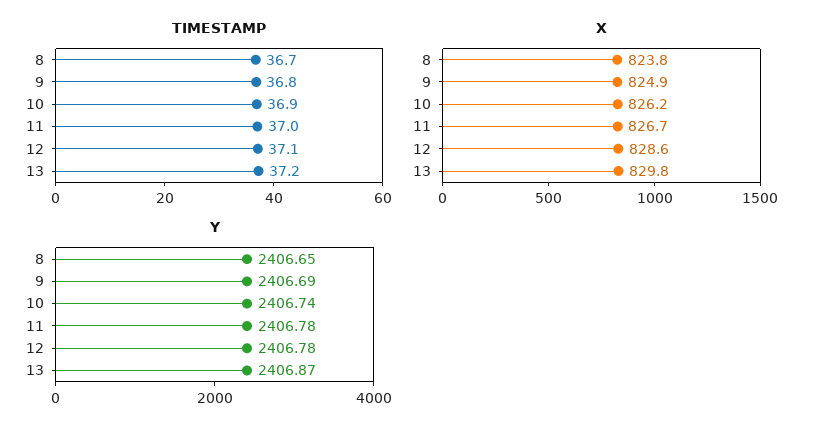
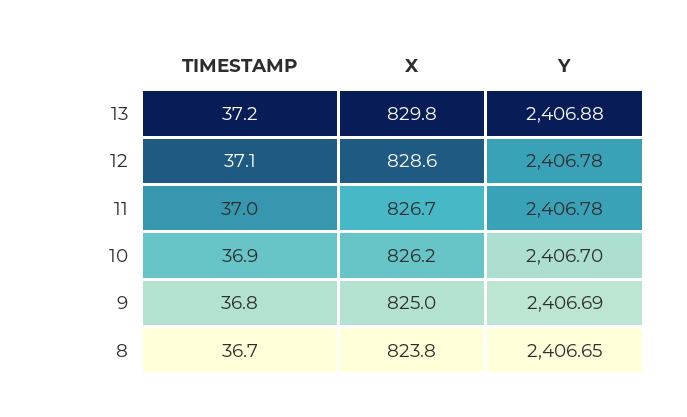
X, 9: 824.9 -> 825
Y, 10: 2406.74 -> 2406.7
Y, 13: 2406.87 -> 2406.88

